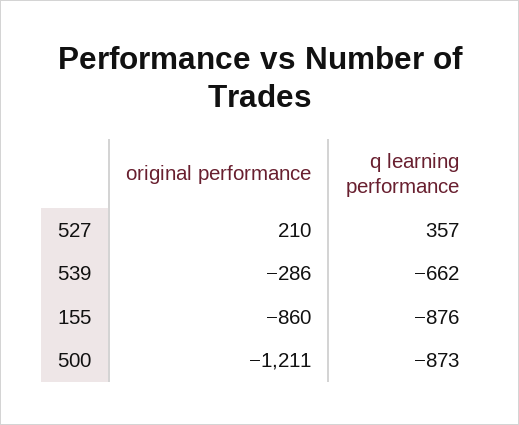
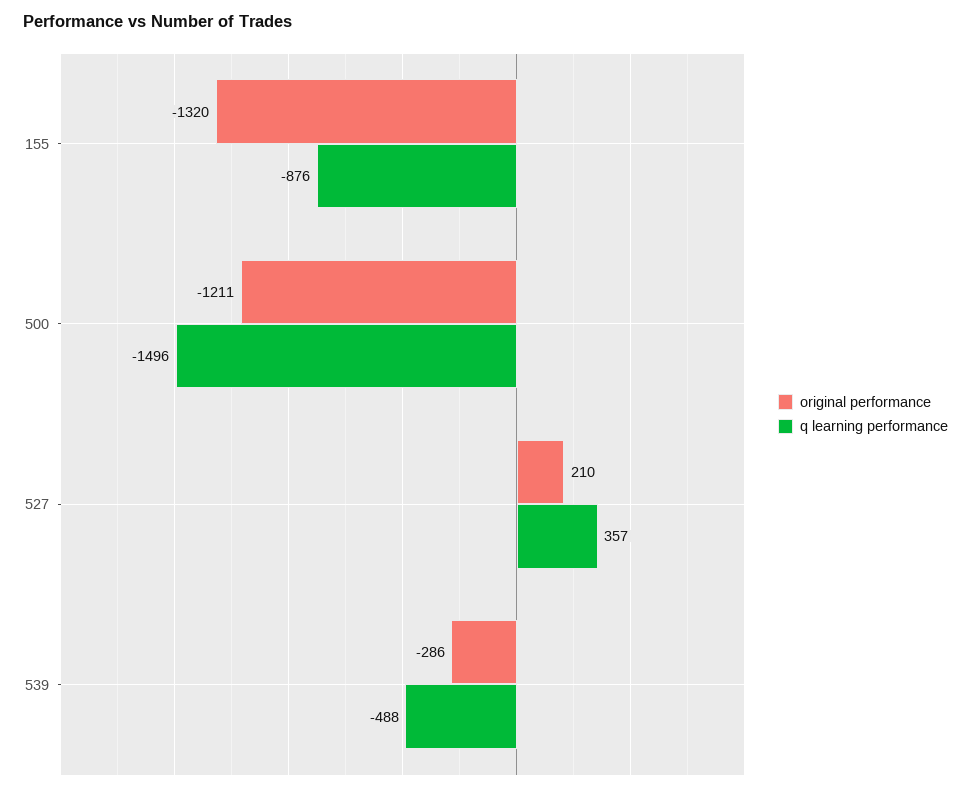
q learning performance, 539: -662 -> -488
original performance, 155: -860 -> -1320
q learning performance, 500: -873 -> -1496

